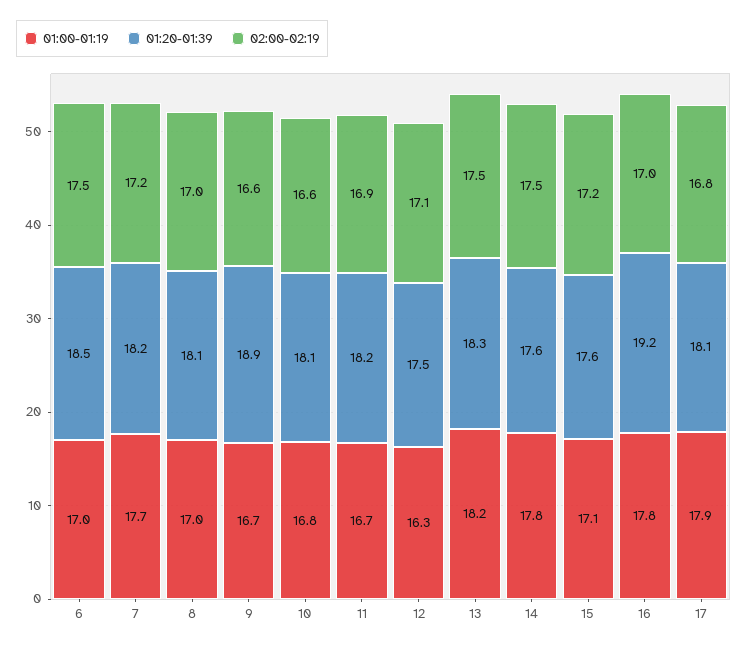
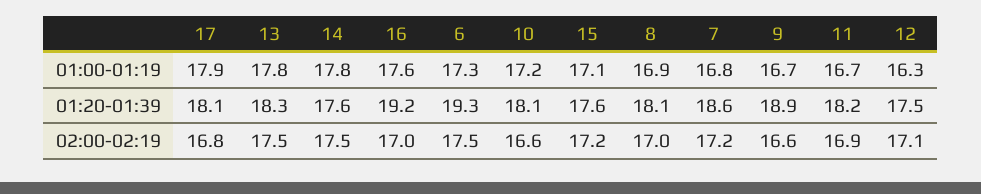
01:00-01:19, 6: 17 -> 17.3
01:20-01:39, 6: 18.5 -> 19.3
01:00-01:19, 7: 17.7 -> 16.8
01:20-01:39, 7: 18.2 -> 18.6
01:00-01:19, 8: 17 -> 16.9
01:00-01:19, 10: 16.8 -> 17.2
01:00-01:19, 13: 18.2 -> 17.8
01:00-01:19, 16: 17.8 -> 17.6

